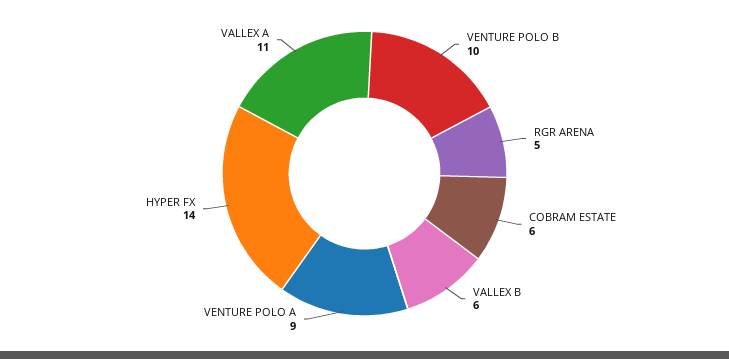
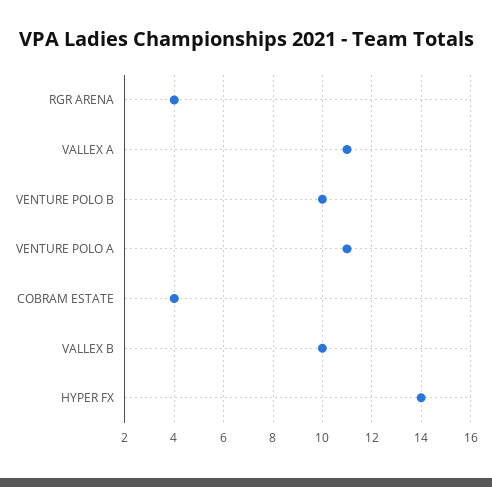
RGR ARENA: 5 -> 4
COBRAM ESTATE: 6 -> 4
VALLEX B: 6 -> 10
VENTURE POLO A: 9 -> 11

